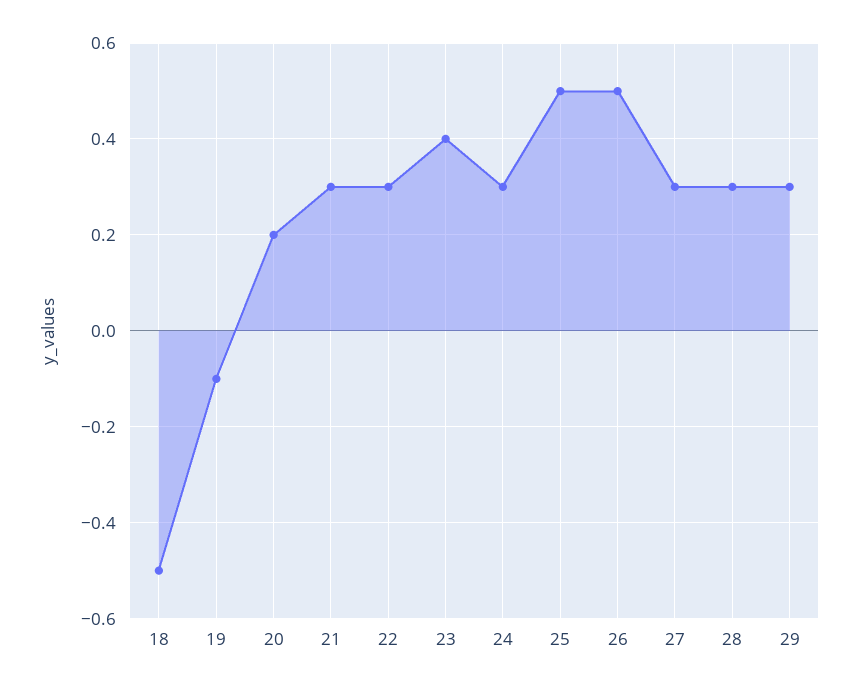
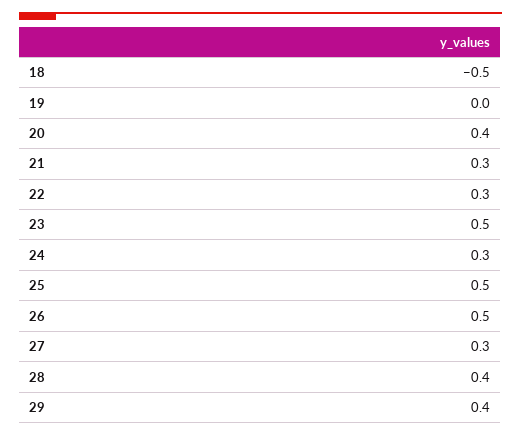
19: -0.1 -> 0
20: 0.2 -> 0.4
23: 0.4 -> 0.5
28: 0.3 -> 0.4
29: 0.3 -> 0.4

